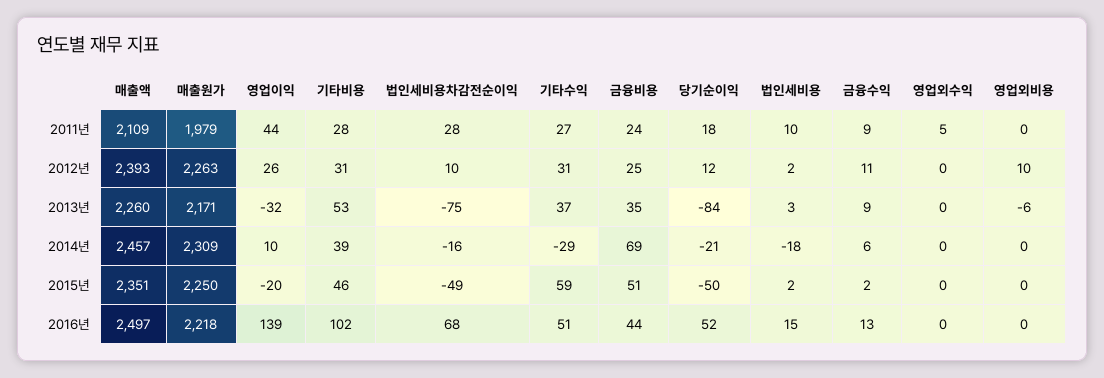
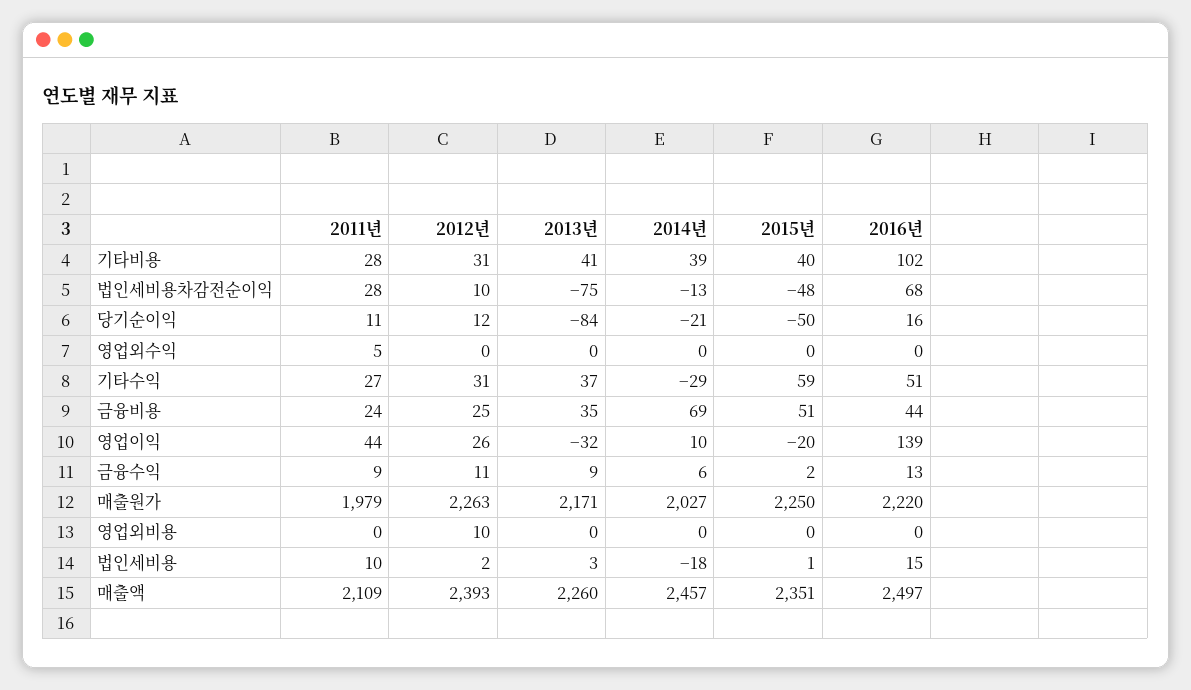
당기순이익, 2011년: 18 -> 11
기타비용, 2013년: 53 -> 41
영업외비용, 2013년: -6 -> 0
매출원가, 2014년: 2309 -> 2027
법인세비용차감전순이익, 2014년: -16 -> -13
기타비용, 2015년: 46 -> 40
법인세비용차감전순이익, 2015년: -49 -> -48
법인세비용, 2015년: 2 -> 1
매출원가, 2016년: 2218 -> 2220
당기순이익, 2016년: 52 -> 16

